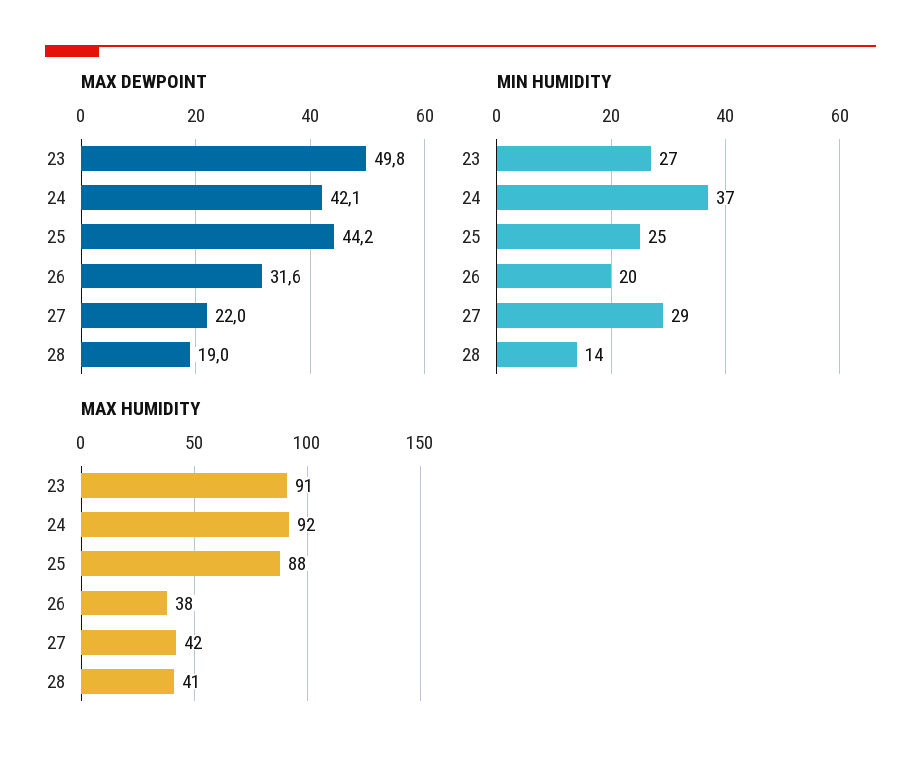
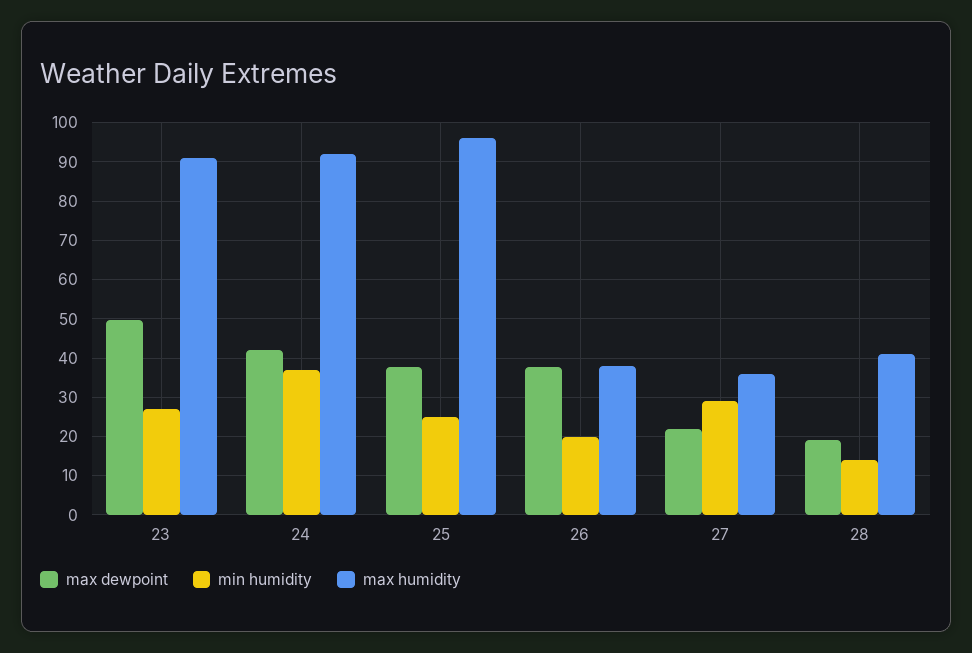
MAX DEWPOINT, 25: 44.2 -> 38
MAX DEWPOINT, 26: 31.6 -> 38
MAX HUMIDITY, 25: 88 -> 96
MAX HUMIDITY, 27: 42 -> 36

